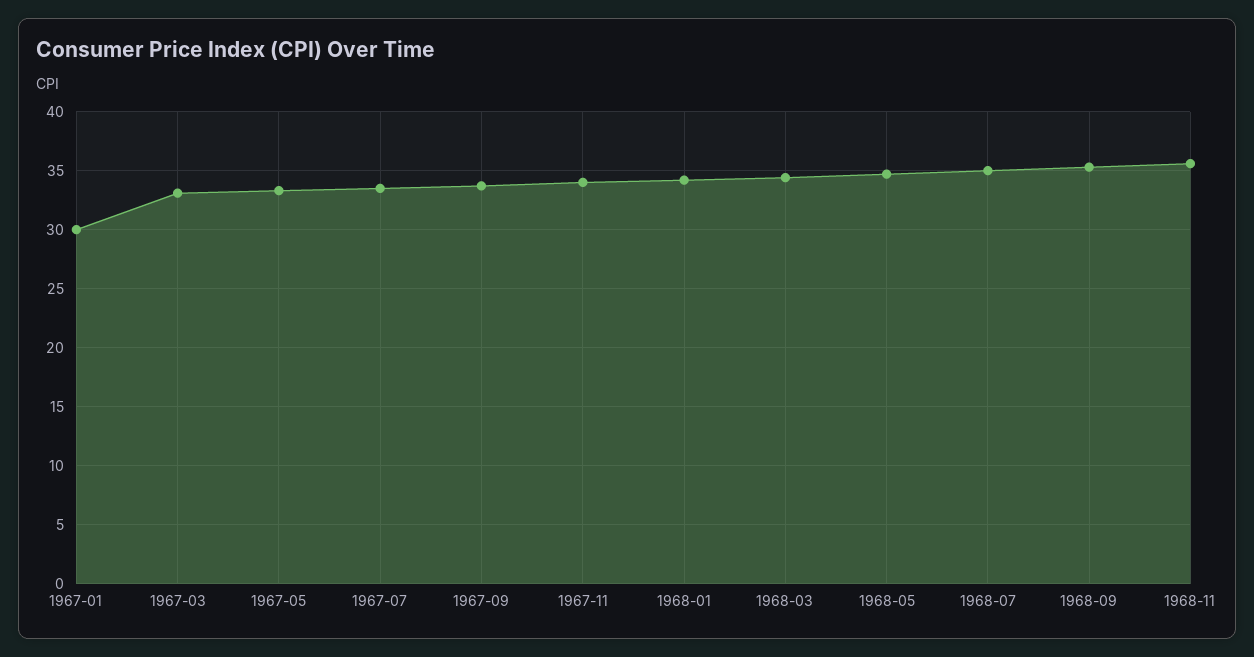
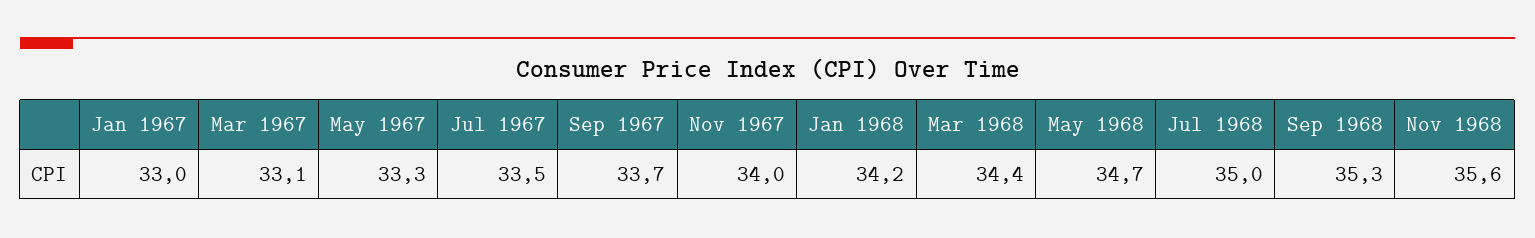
1967-01: 30 -> 33

